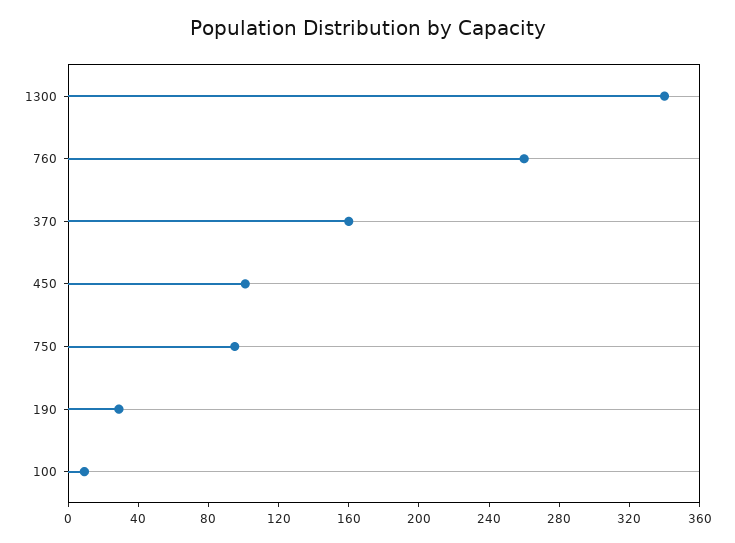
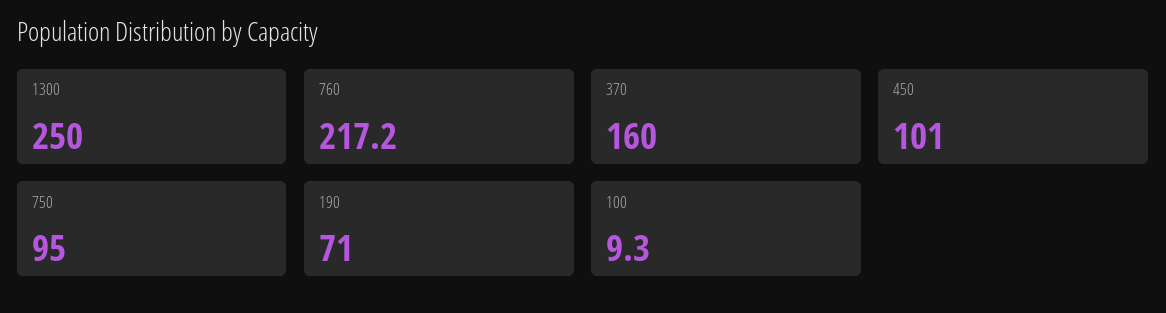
1300: 340 -> 250
760: 260 -> 217.2
190: 30 -> 71

